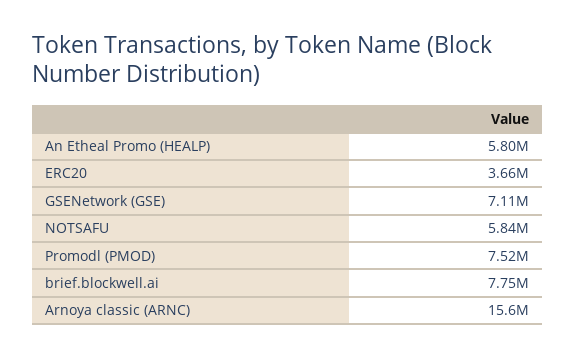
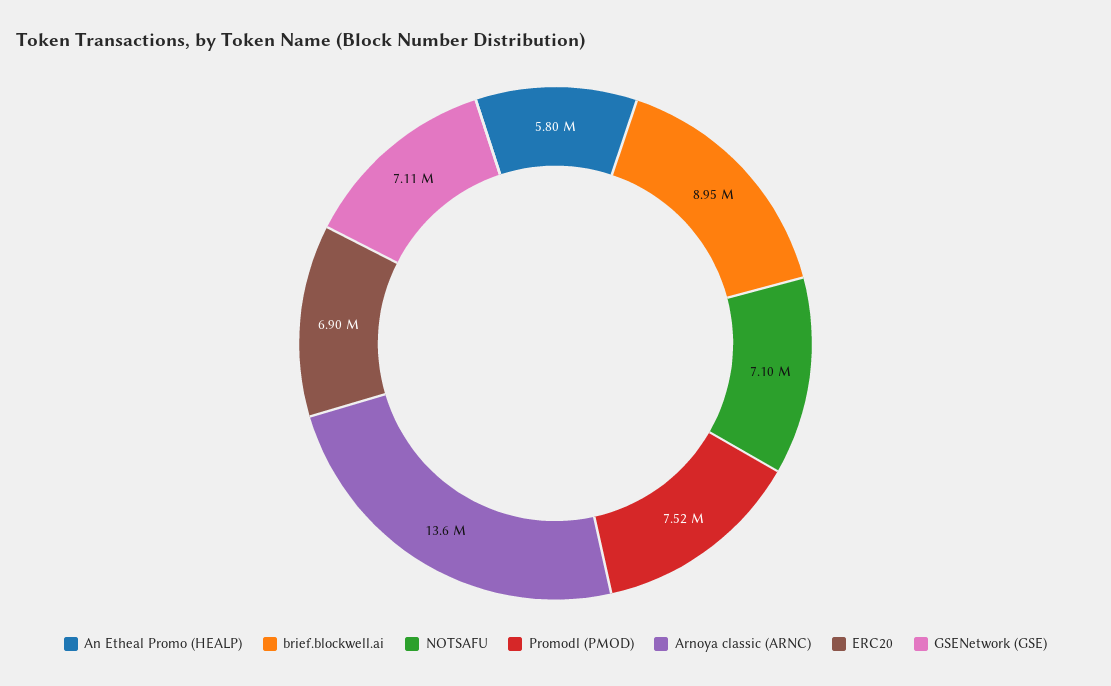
ERC20: 3660000 -> 6900000
NOTSAFU: 5840000 -> 7100000
brief.blockwell.ai: 7750000 -> 8950000
Arnoya classic (ARNC): 15600000 -> 13600000

